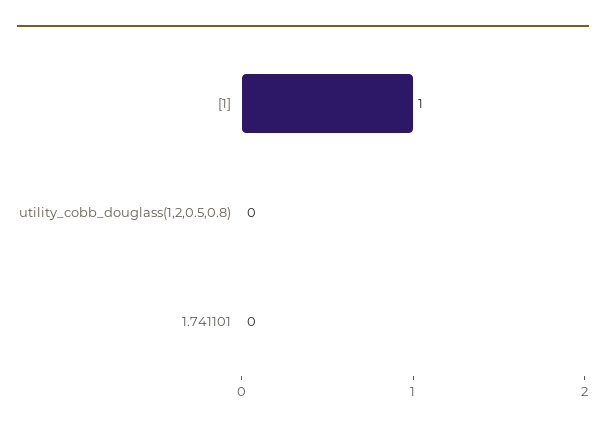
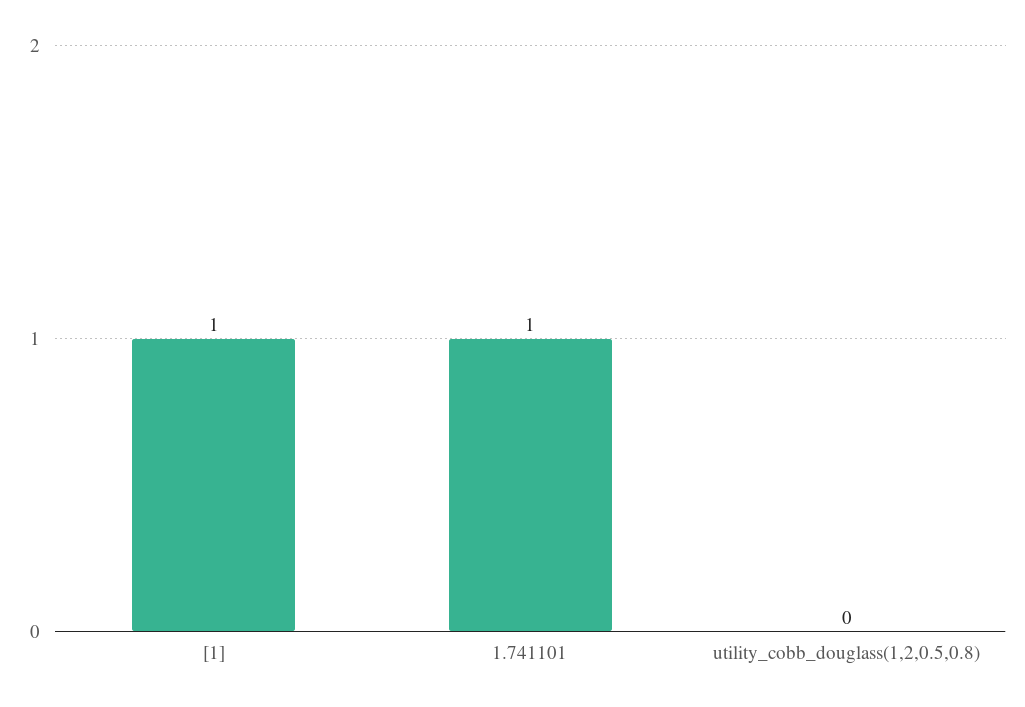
1.741101: 0 -> 1

